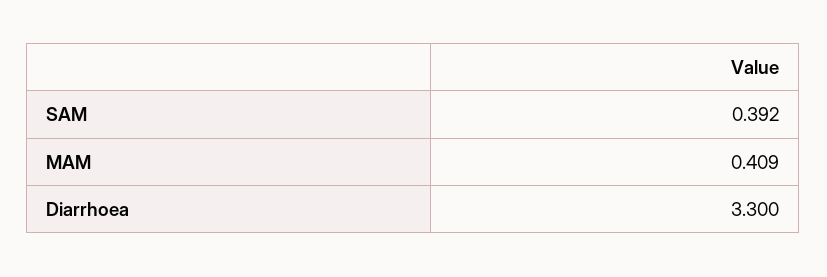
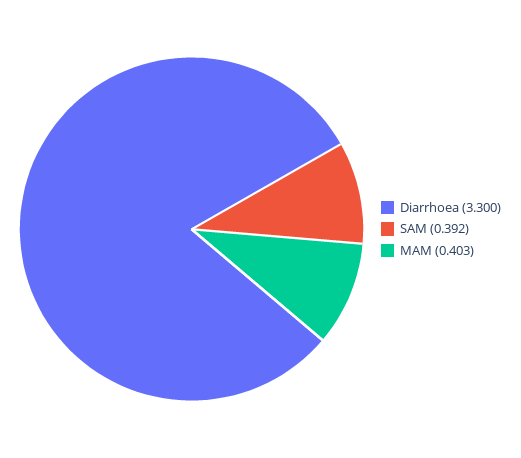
MAM: 0.409 -> 0.403

